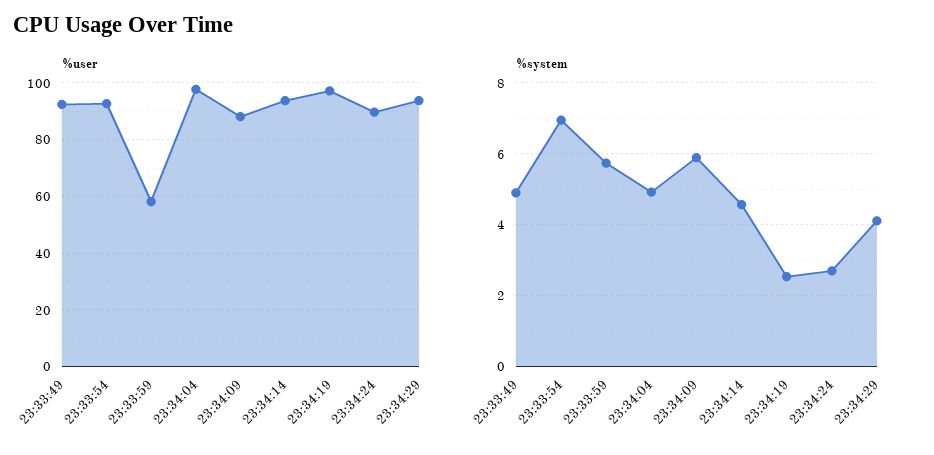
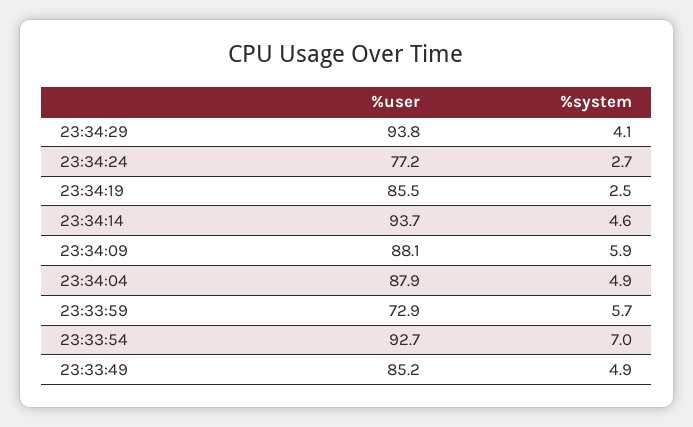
%user, 23:33:49: 92.5 -> 85.2
%user, 23:33:59: 57.5 -> 72.9
%user, 23:34:04: 97.5 -> 87.9
%user, 23:34:19: 97.5 -> 85.5
%user, 23:34:24: 90 -> 77.2

